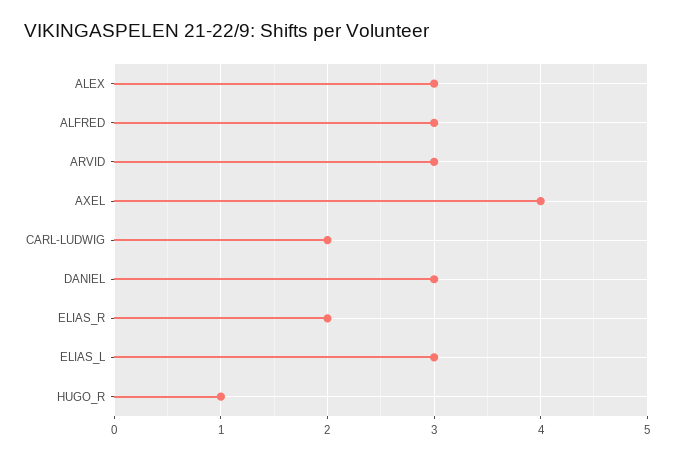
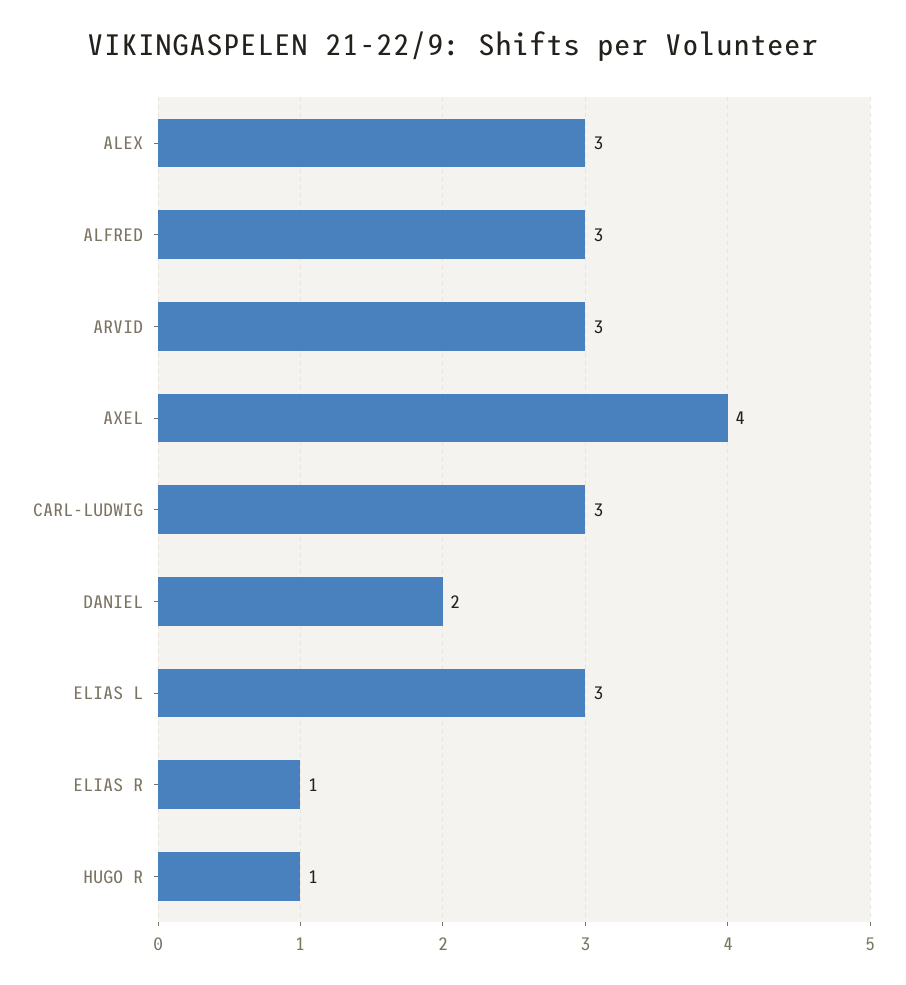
CARL-LUDWIG: 2 -> 3
DANIEL: 3 -> 2
ELIAS_R: 2 -> 1

